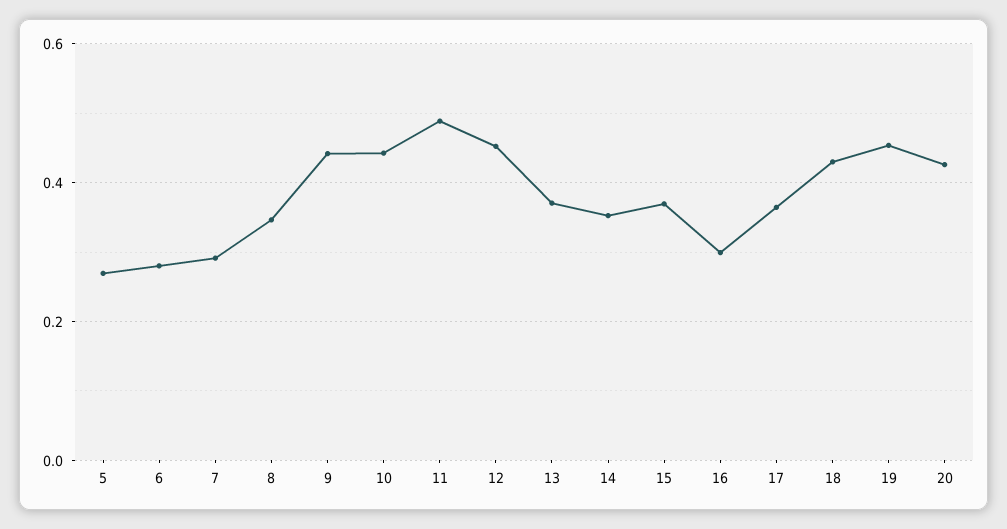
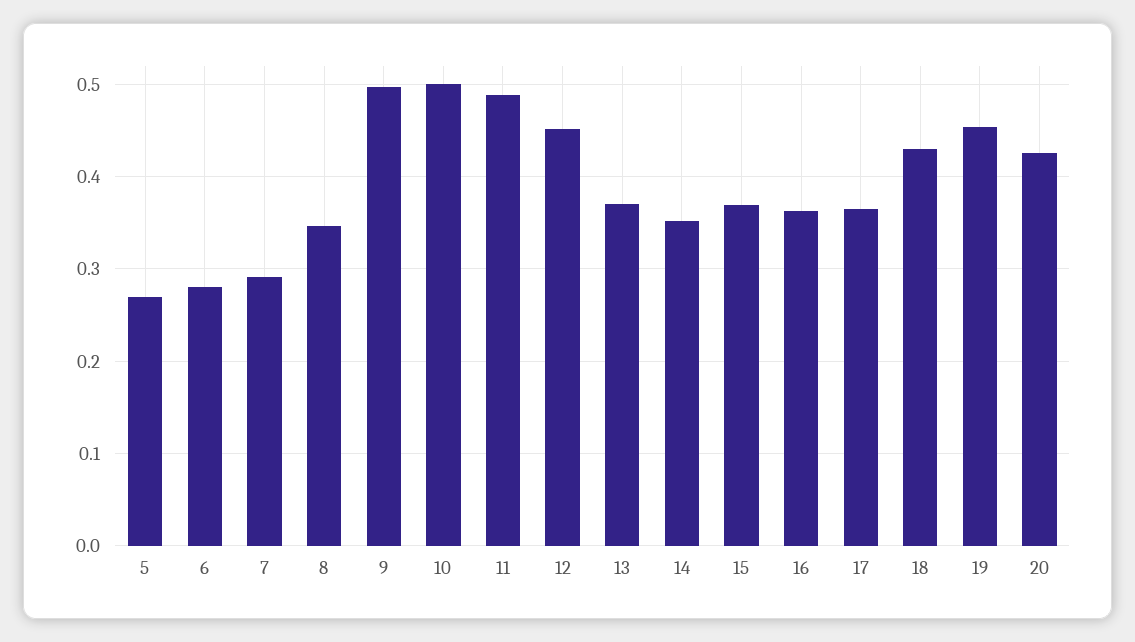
9: 0.44 -> 0.5
10: 0.44 -> 0.5
16: 0.3 -> 0.36

